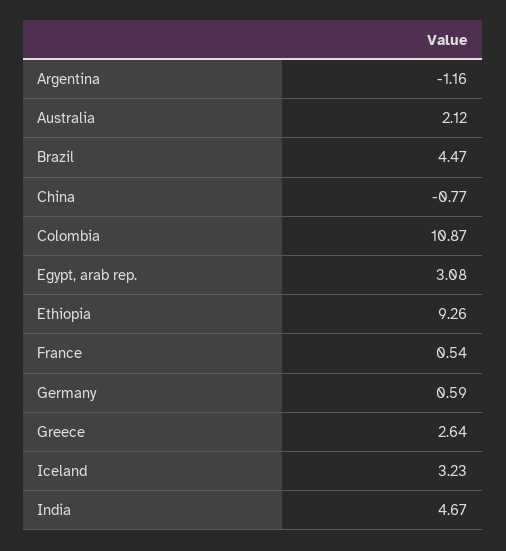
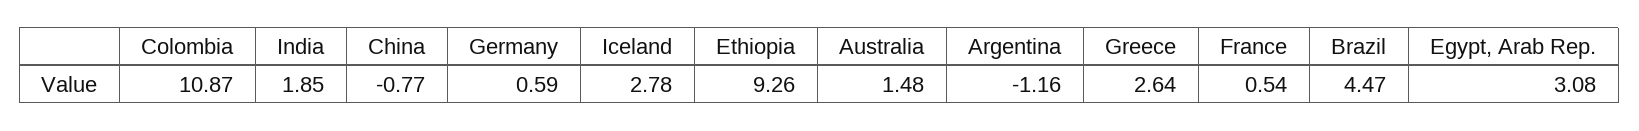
Australia: 2.12 -> 1.48
Iceland: 3.23 -> 2.78
India: 4.67 -> 1.85

